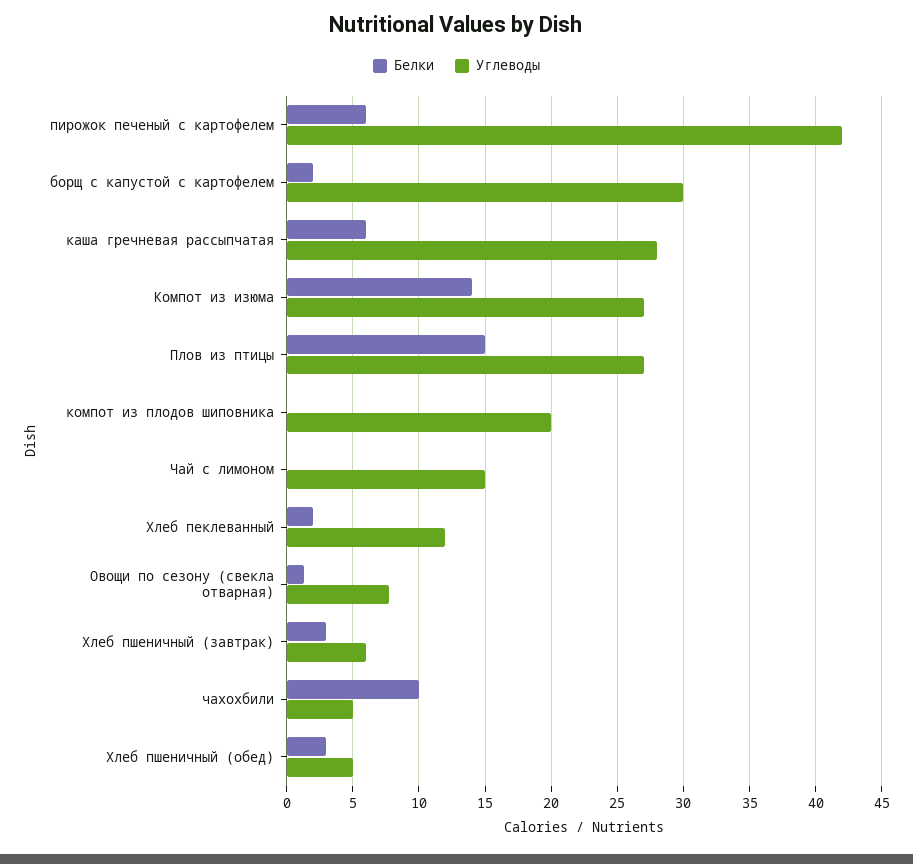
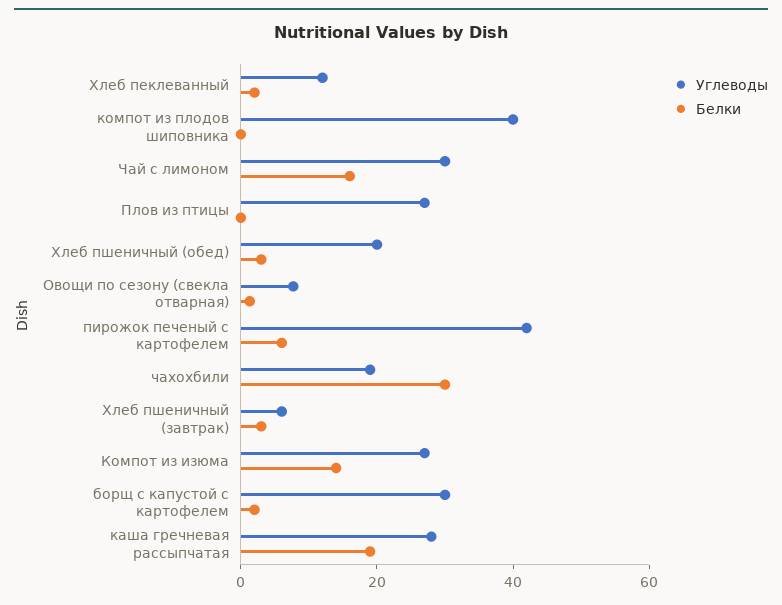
Белки, каша гречневая рассыпчатая: 6 -> 20
Белки, Плов из птицы: 15 -> 0
Углеводы, компот из плодов шиповника: 20 -> 40
Белки, Чай с лимоном: 0 -> 15
Углеводы, Чай с лимоном: 15 -> 30
Белки, чахохбили: 10 -> 30
Углеводы, чахохбили: 5 -> 20
Углеводы, Хлеб пшеничный (обед): 5 -> 20

